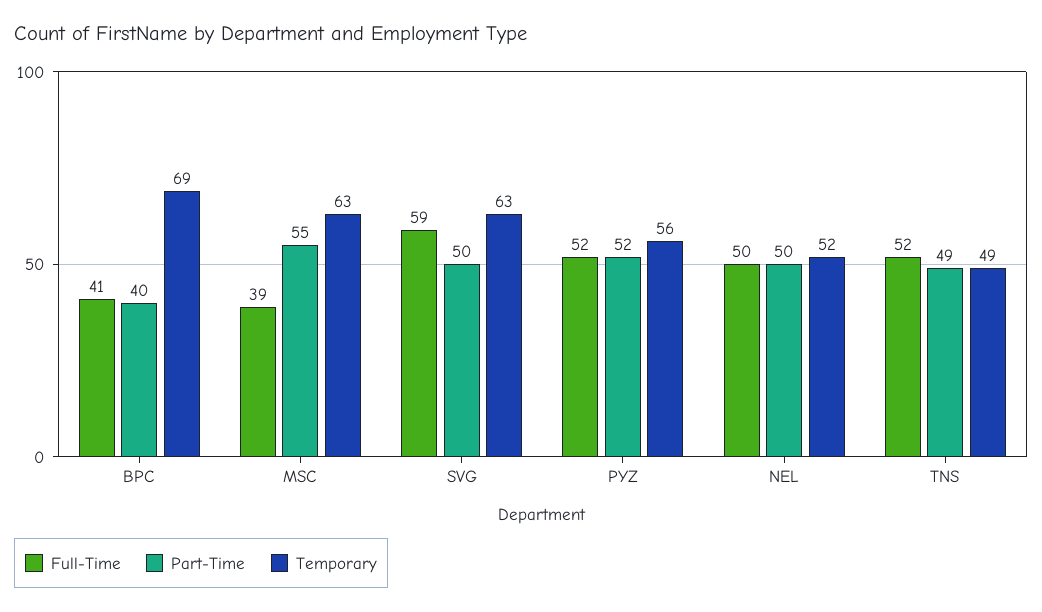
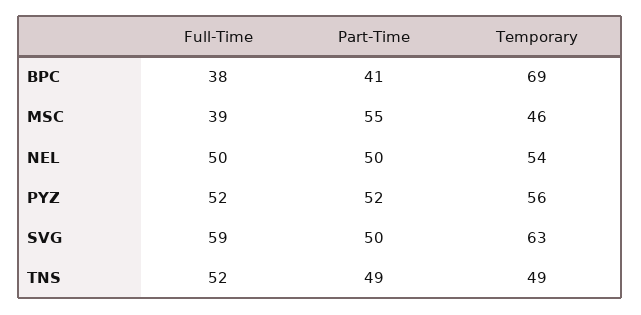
Full-Time, BPC: 41 -> 38
Part-Time, BPC: 40 -> 41
Temporary, MSC: 63 -> 46
Temporary, NEL: 52 -> 54

